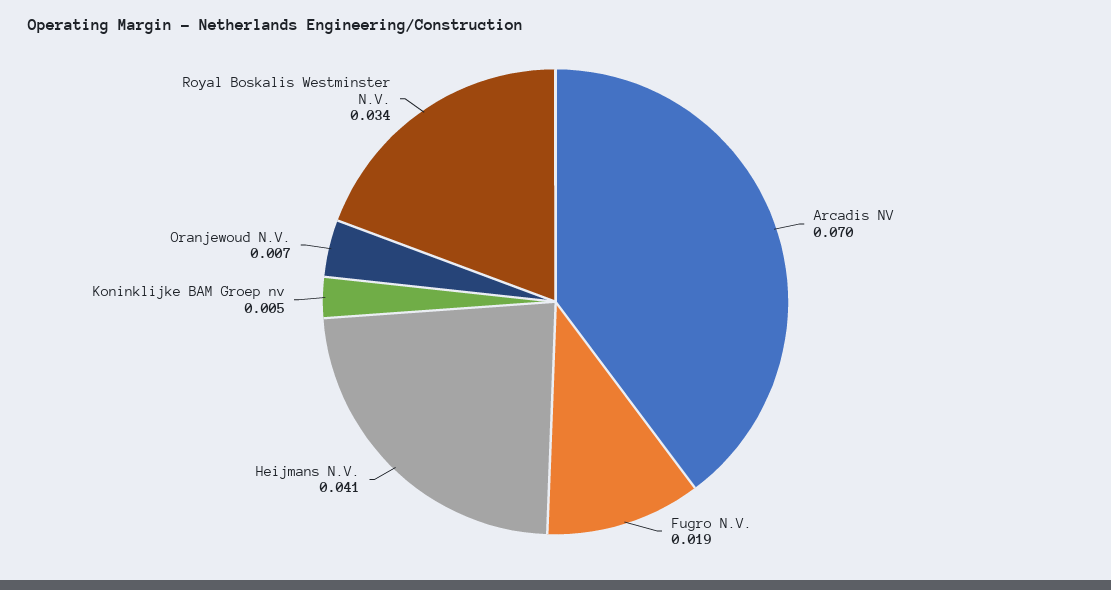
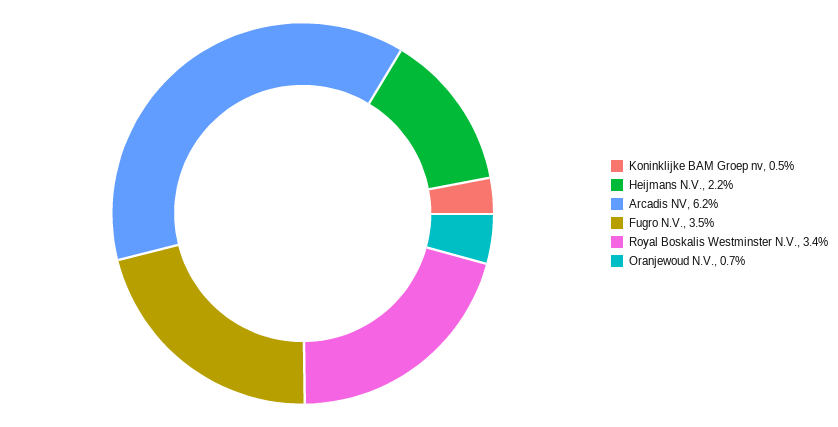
Arcadis NV: 0.07 -> 0.062
Fugro N.V.: 0.019 -> 0.035
Heijmans N.V.: 0.041 -> 0.022

